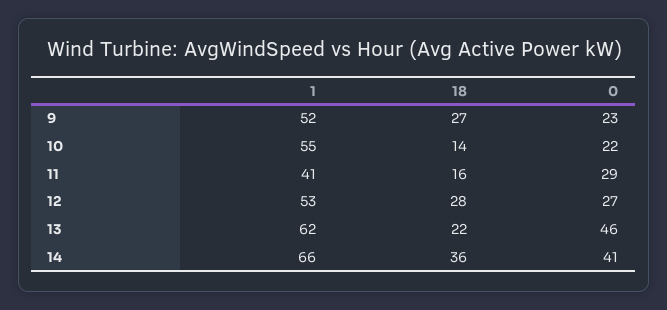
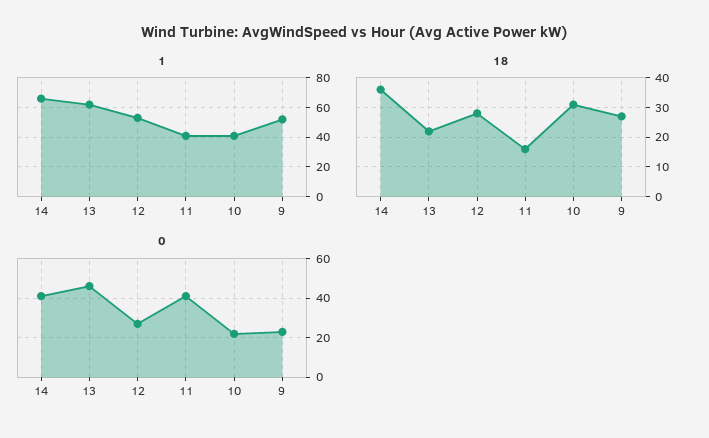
1, 10: 55 -> 40
18, 10: 14 -> 30
0, 11: 29 -> 40

